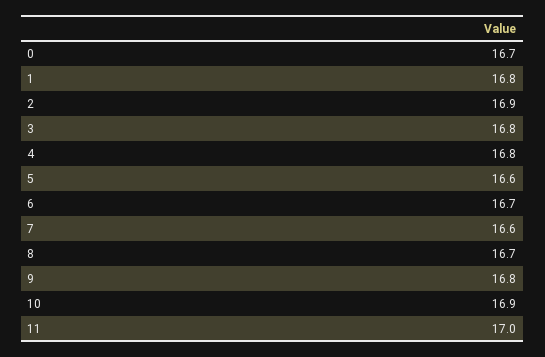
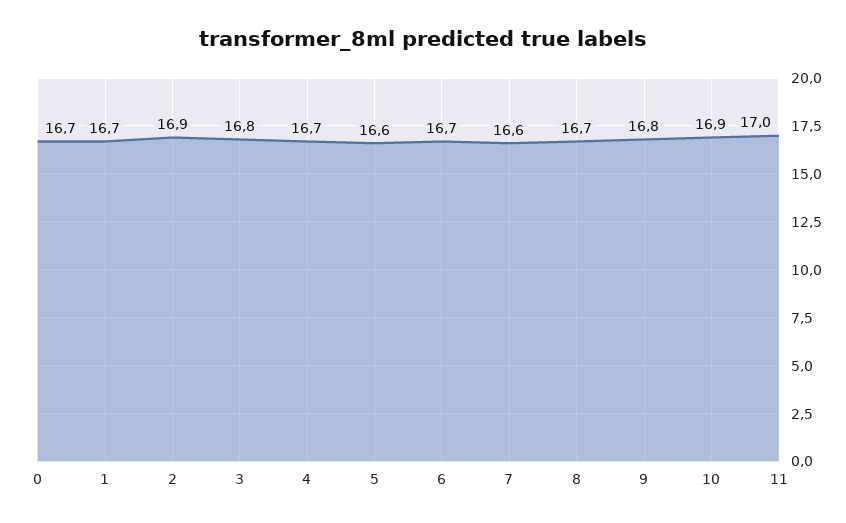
1: 16.8 -> 16.7
4: 16.8 -> 16.7

